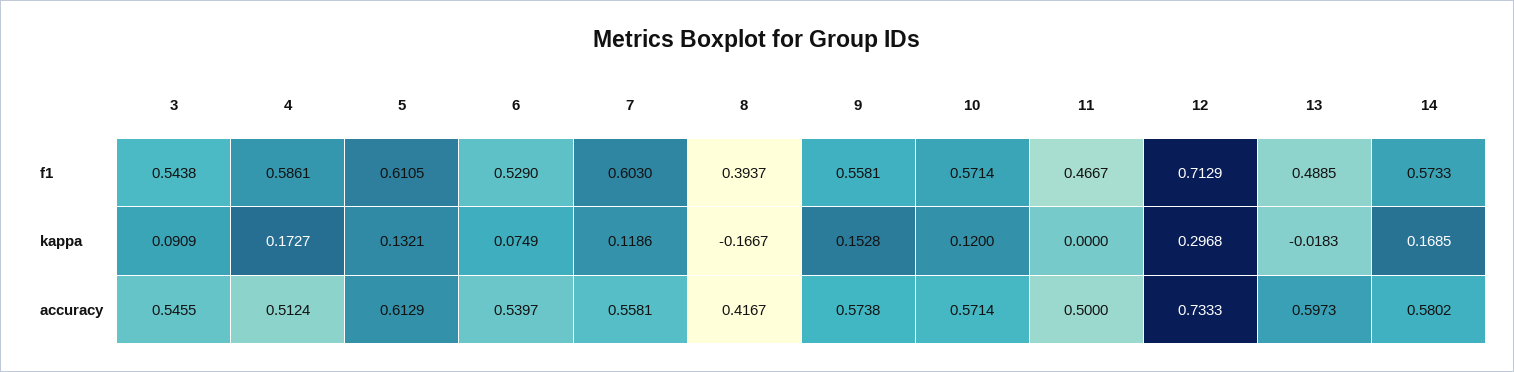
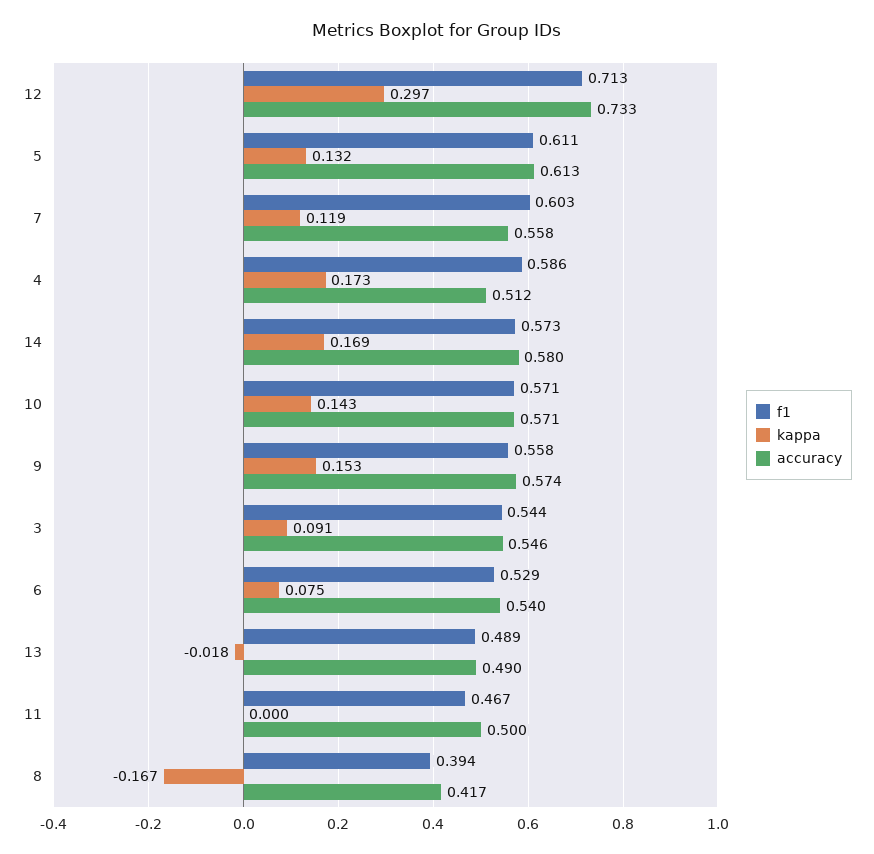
kappa, 10: 0.12 -> 0.143
accuracy, 13: 0.5973 -> 0.49

